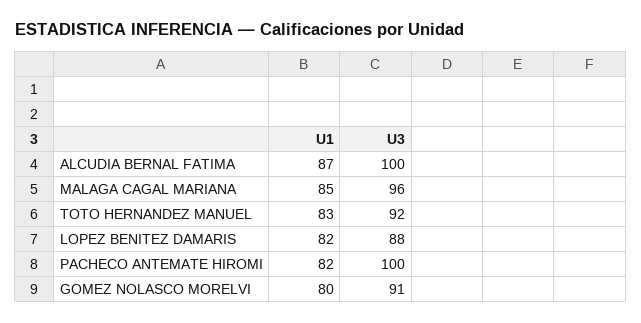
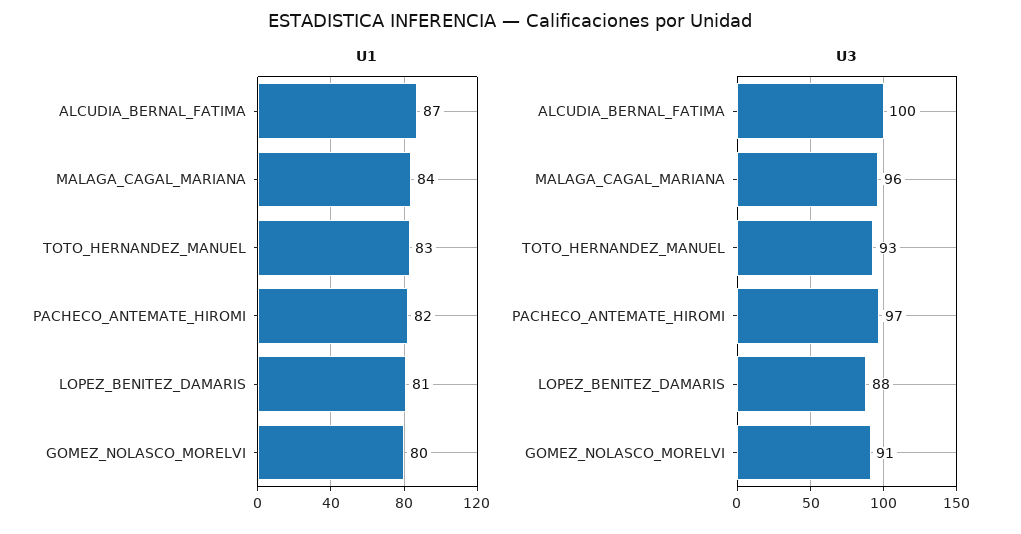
U1, MALAGA CAGAL MARIANA: 85 -> 84
U3, TOTO HERNANDEZ MANUEL: 92 -> 93
U1, LOPEZ BENITEZ DAMARIS: 82 -> 81
U3, PACHECO ANTEMATE HIROMI: 100 -> 97

